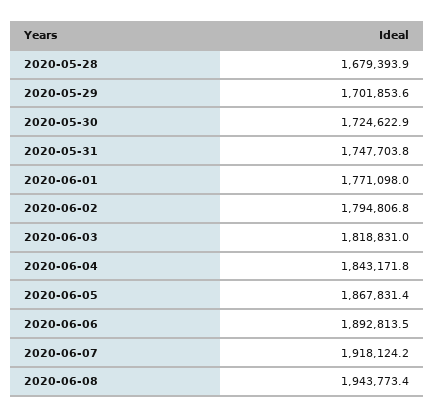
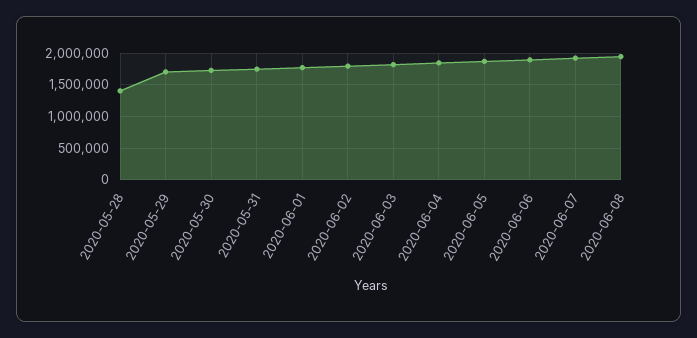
2020-05-28: 1679393.9 -> 1400000

